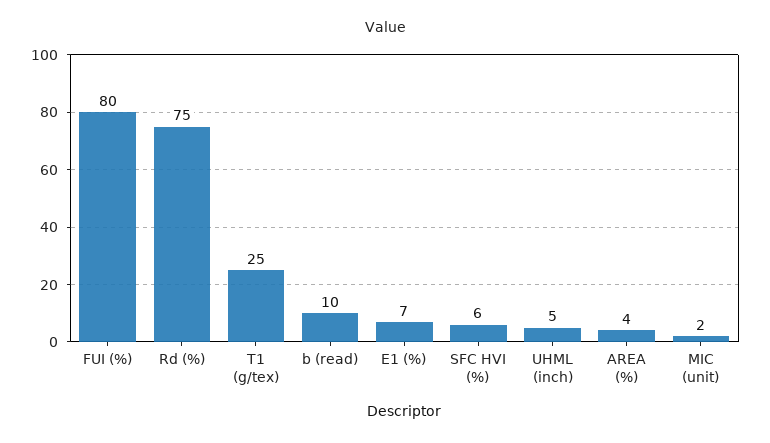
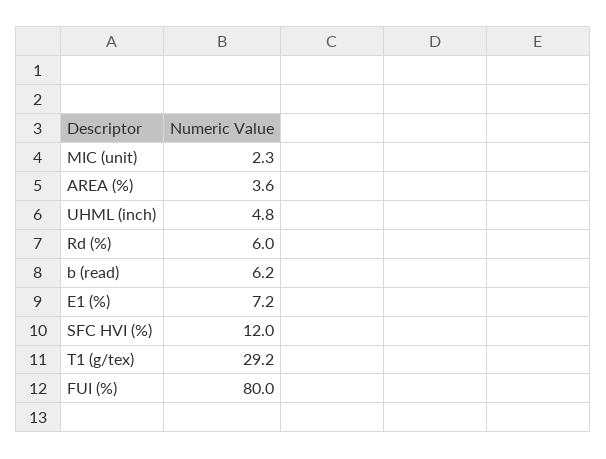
Rd (%): 75 -> 6
T1 (g/tex): 25 -> 29.2
b (read): 10 -> 6.2
SFC HVI (%): 6 -> 12

